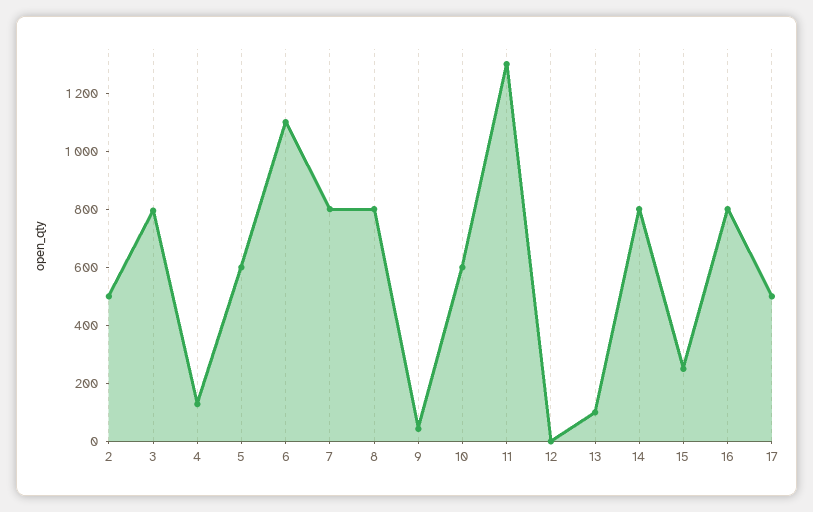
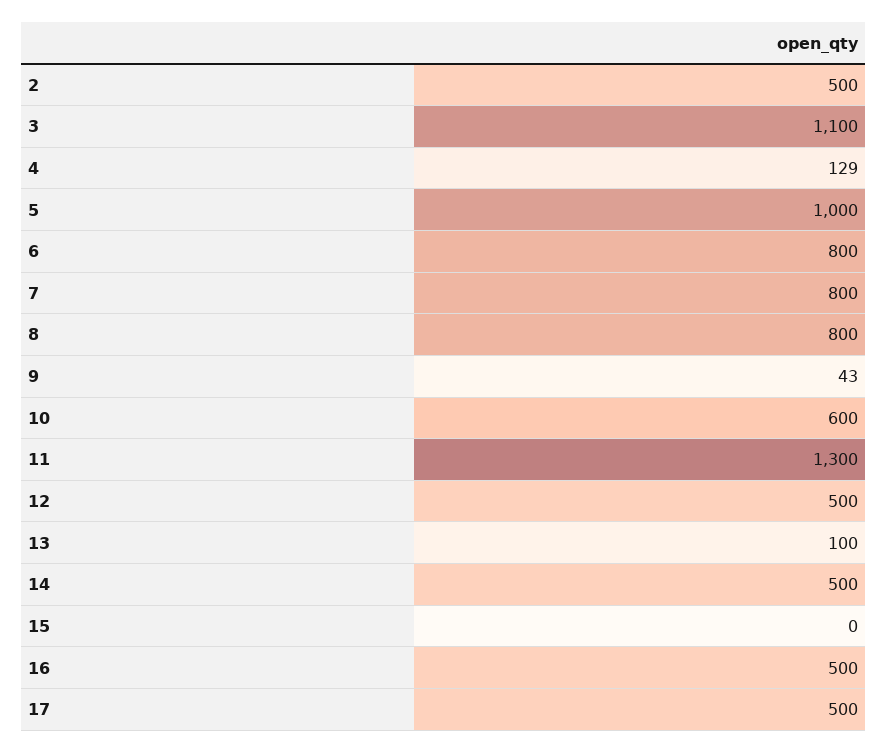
3: 800 -> 1100
5: 600 -> 1000
6: 1100 -> 800
12: 0 -> 500
14: 800 -> 500
15: 250 -> 0
16: 800 -> 500

